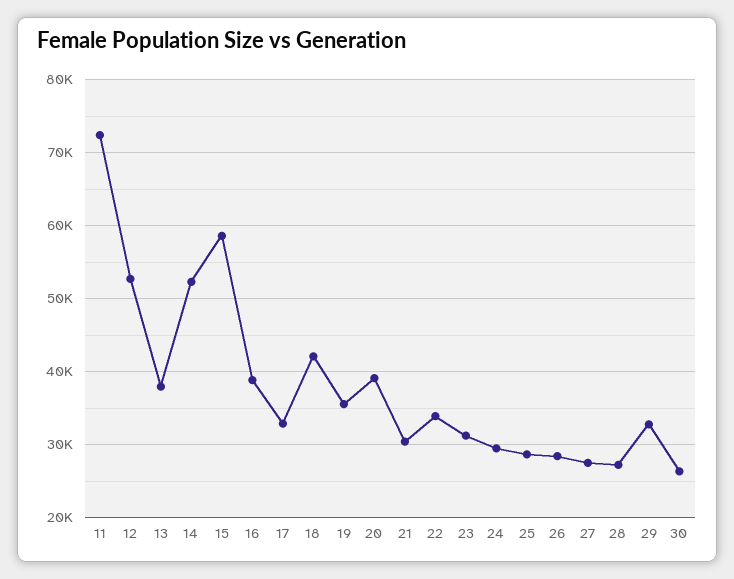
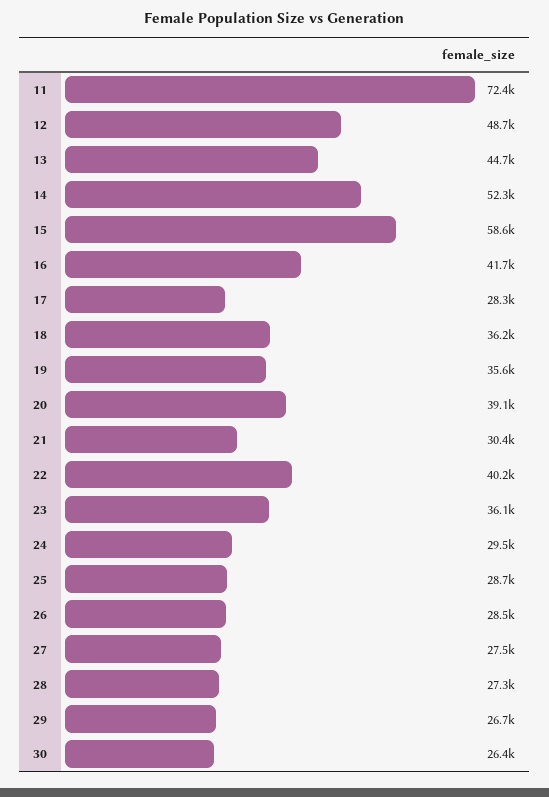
12: 53000 -> 48700
13: 38000 -> 44700
16: 39000 -> 41700
17: 33000 -> 28300
18: 42000 -> 36200
22: 34000 -> 40200
23: 31000 -> 36100
29: 33000 -> 26700

